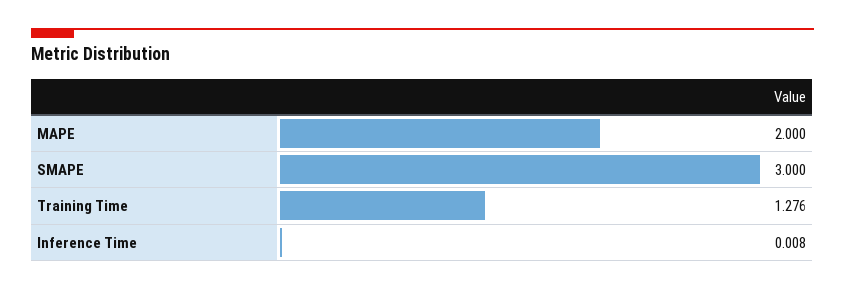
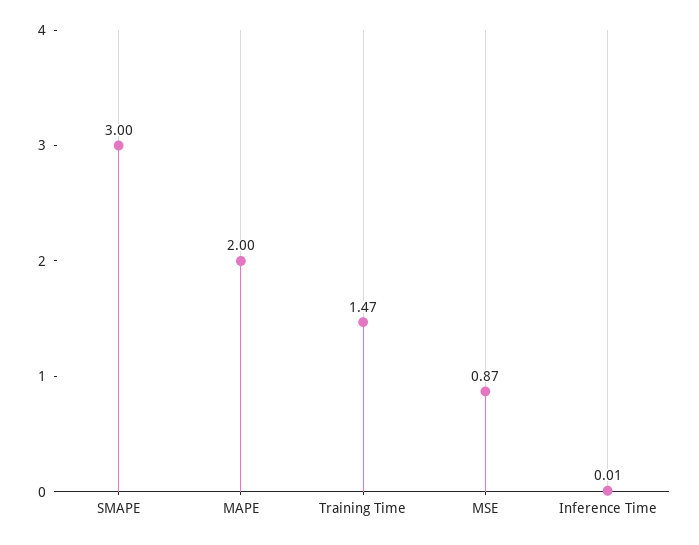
Training Time: 1.276 -> 1.47
MSE: none -> 0.87

